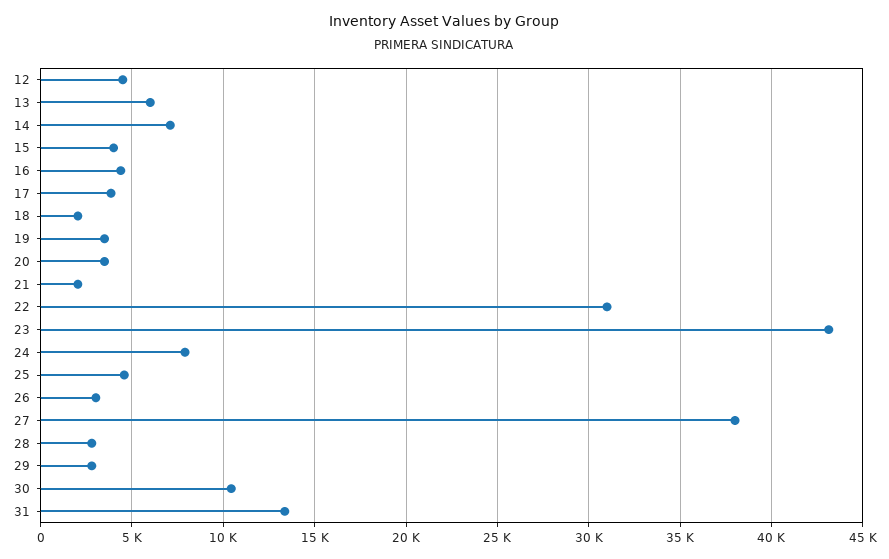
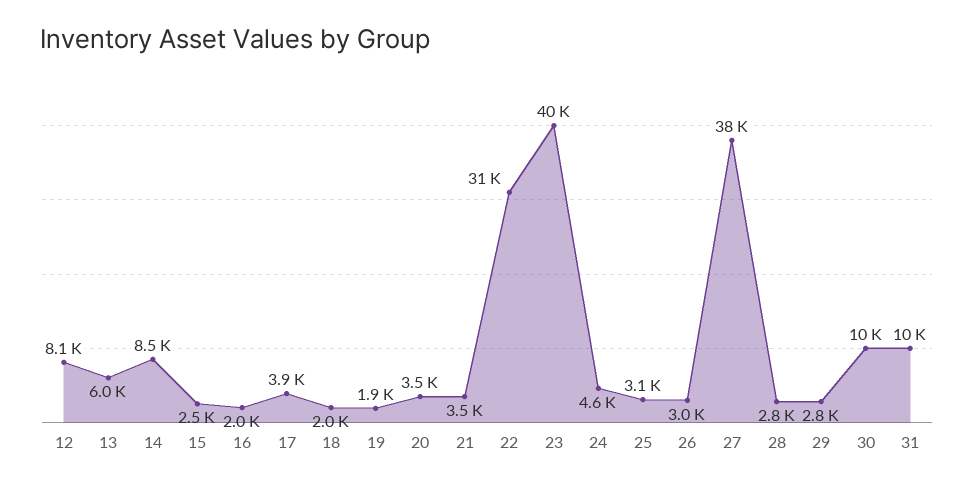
12: 4500 -> 8100
14: 7000 -> 8500
15: 4000 -> 2500
16: 4500 -> 2000
19: 3500 -> 1900
21: 2000 -> 3500
23: 43000 -> 40000
24: 8000 -> 4600
25: 4500 -> 3100
31: 13500 -> 10000

